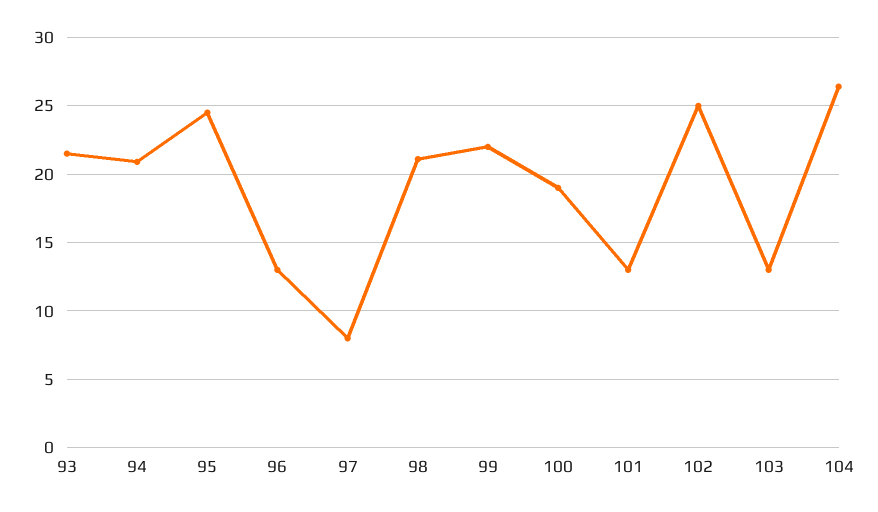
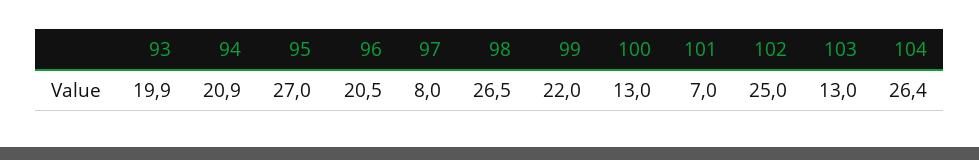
93: 21.5 -> 19.9
95: 24.5 -> 27
96: 13 -> 20.5
98: 21 -> 26.5
100: 19 -> 13
101: 13 -> 7

